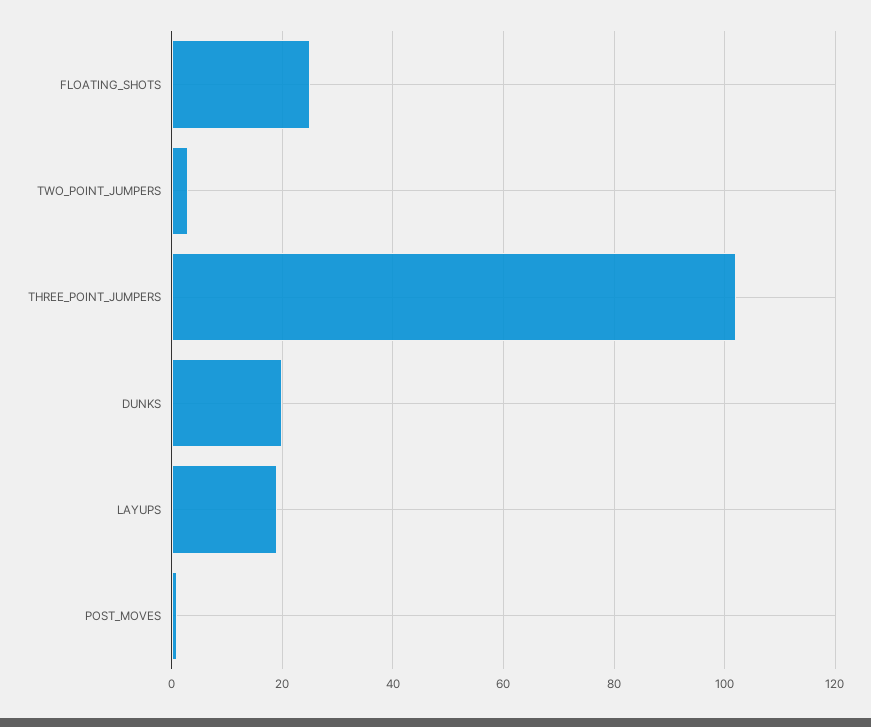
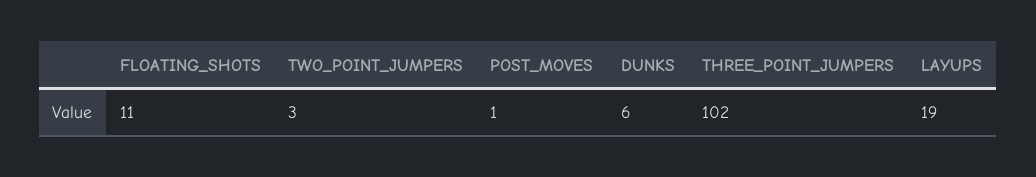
FLOATING_SHOTS: 25 -> 11
DUNKS: 20 -> 6

